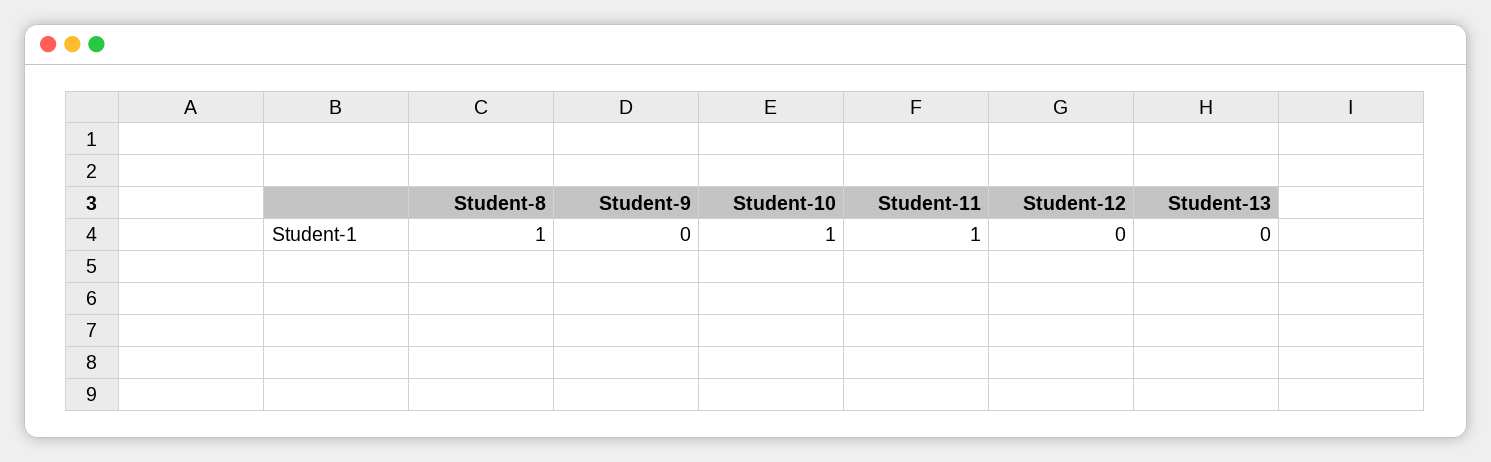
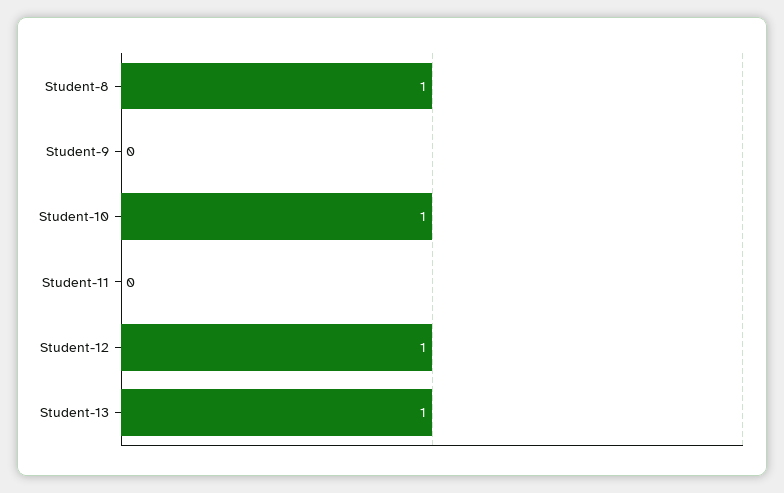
Student-11: 1 -> 0
Student-12: 0 -> 1
Student-13: 0 -> 1

